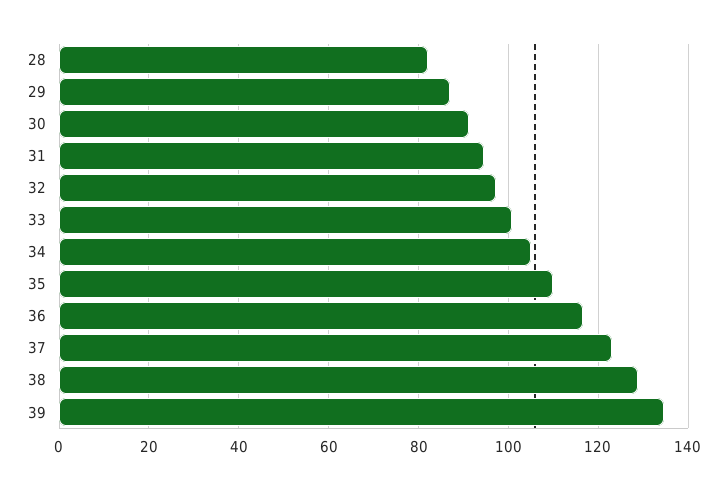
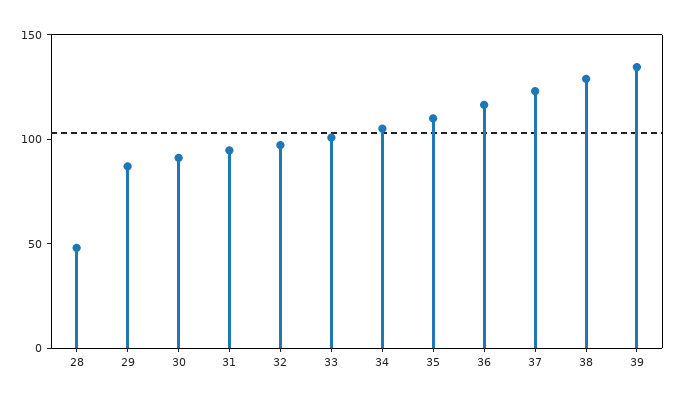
28: 82 -> 50

